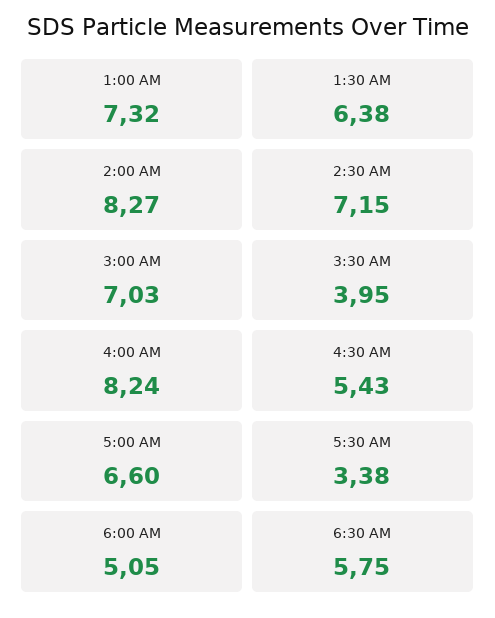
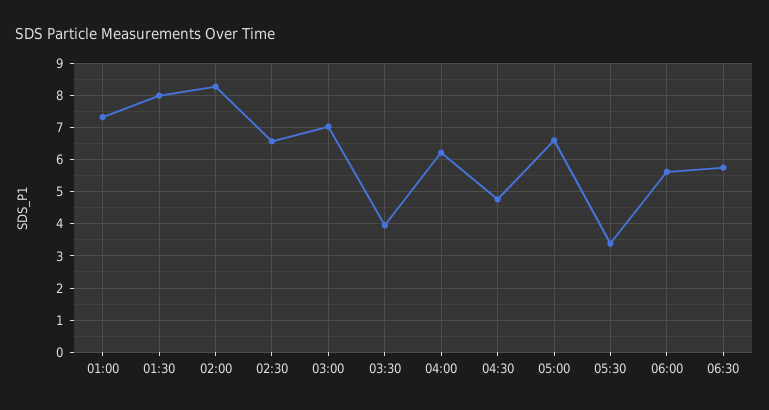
1:30 AM: 6.38 -> 8
2:30 AM: 7.15 -> 6.6
4:00 AM: 8.24 -> 6.2
4:30 AM: 5.43 -> 4.8
6:00 AM: 5.05 -> 5.6

